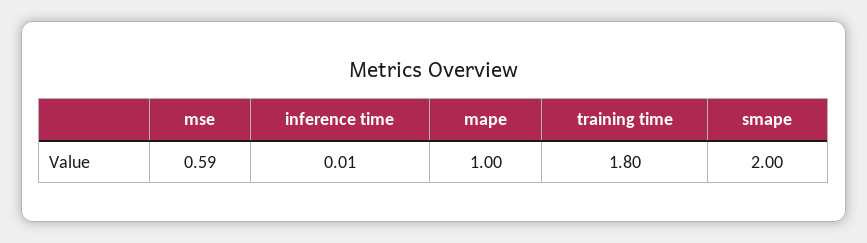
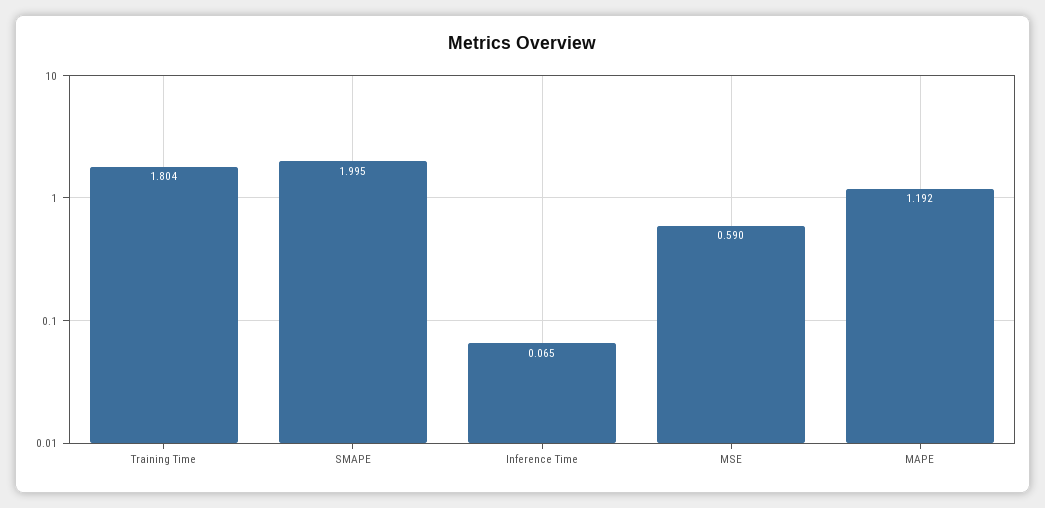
inference time: 0.01 -> 0.065
mape: 1 -> 1.192

